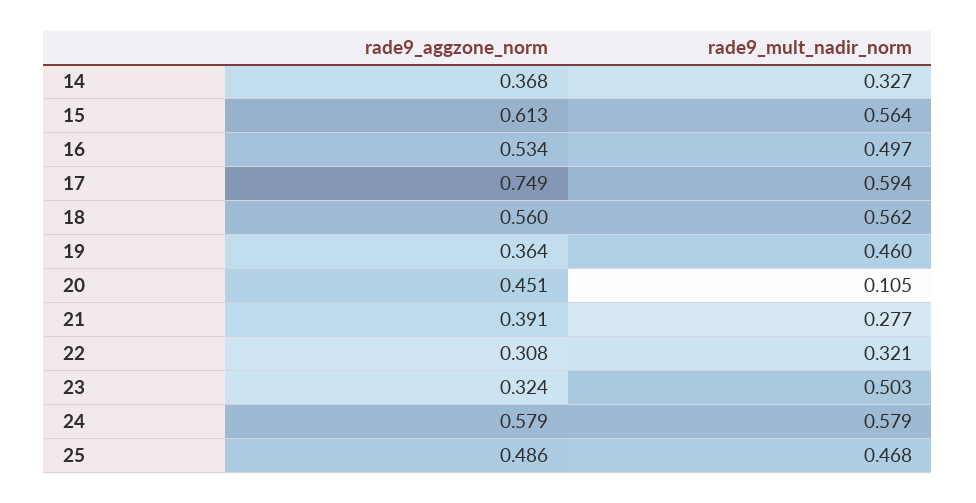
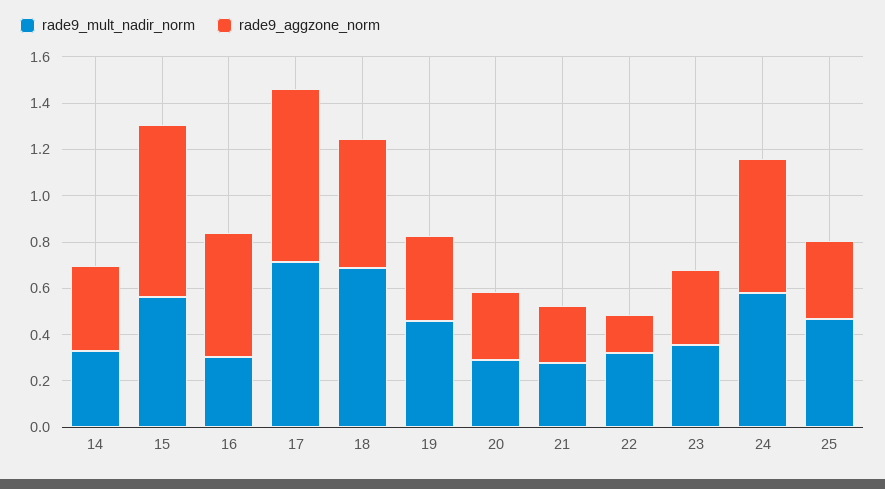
rade9_aggzone_norm, 15: 0.613 -> 0.75
rade9_mult_nadir_norm, 16: 0.497 -> 0.3
rade9_mult_nadir_norm, 17: 0.594 -> 0.7
rade9_mult_nadir_norm, 18: 0.562 -> 0.7
rade9_aggzone_norm, 20: 0.451 -> 0.3
rade9_mult_nadir_norm, 20: 0.105 -> 0.3
rade9_aggzone_norm, 21: 0.391 -> 0.25
rade9_aggzone_norm, 22: 0.308 -> 0.15
rade9_mult_nadir_norm, 23: 0.503 -> 0.35
rade9_aggzone_norm, 25: 0.486 -> 0.35

